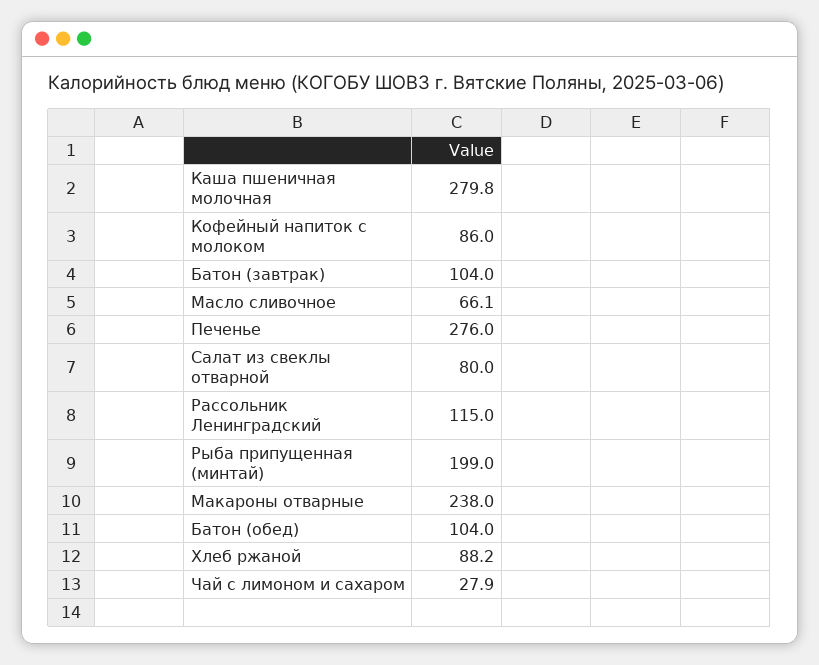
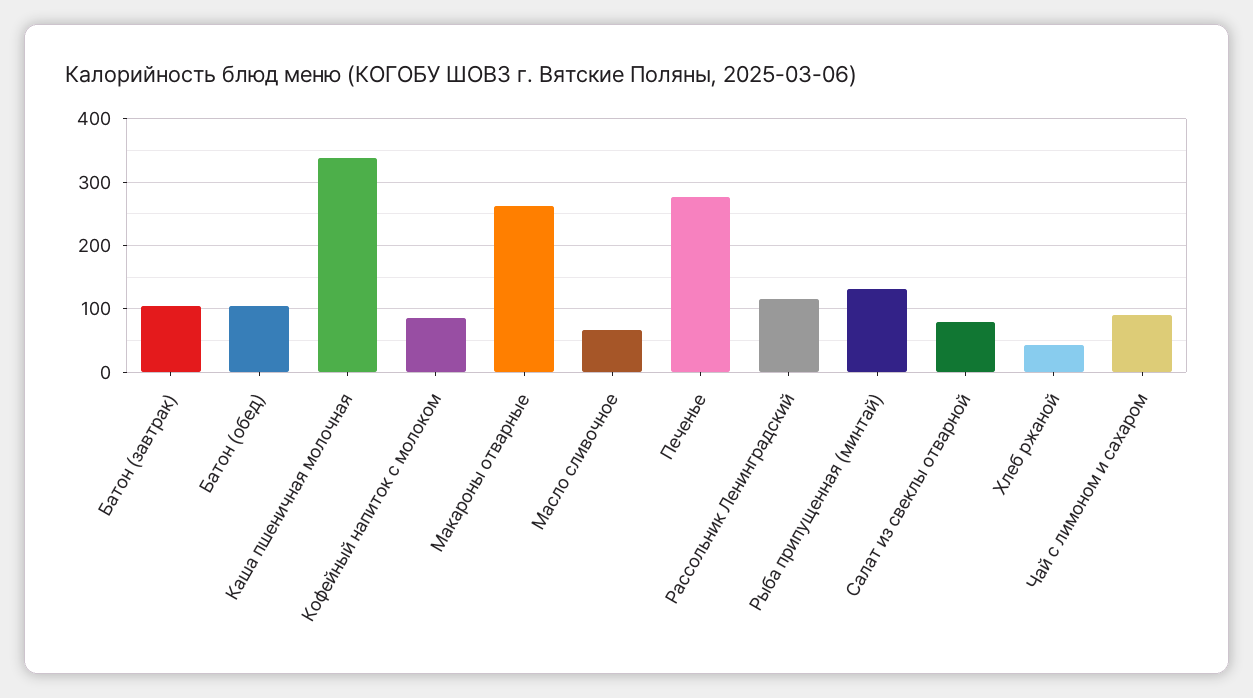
Каша пшеничная молочная: 279.8 -> 340
Рыба припущенная (минтай): 199 -> 130
Макароны отварные: 238 -> 260
Хлеб ржаной: 88.2 -> 40
Чай с лимоном и сахаром: 27.9 -> 90

